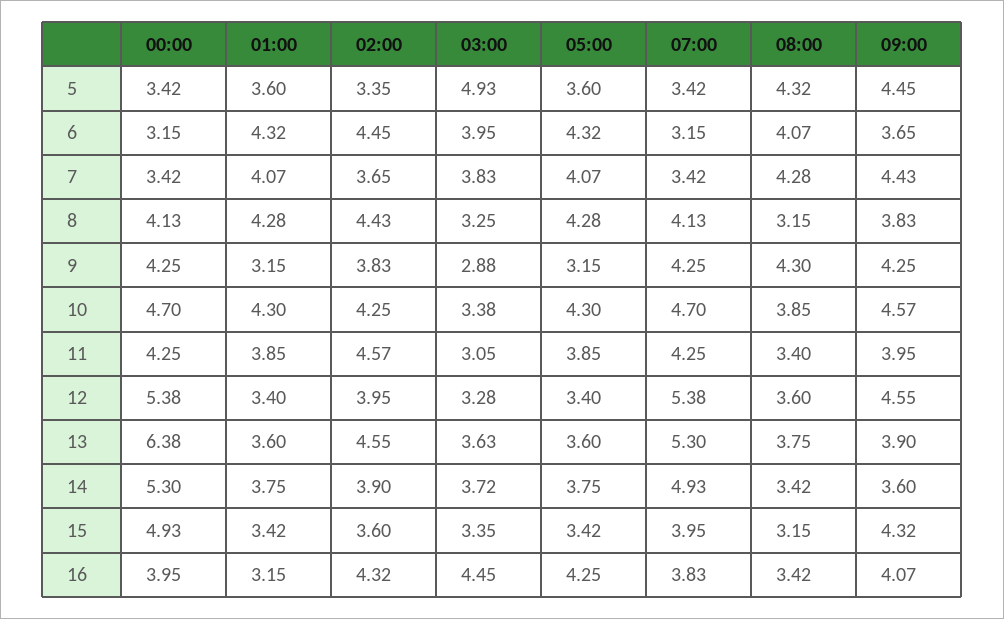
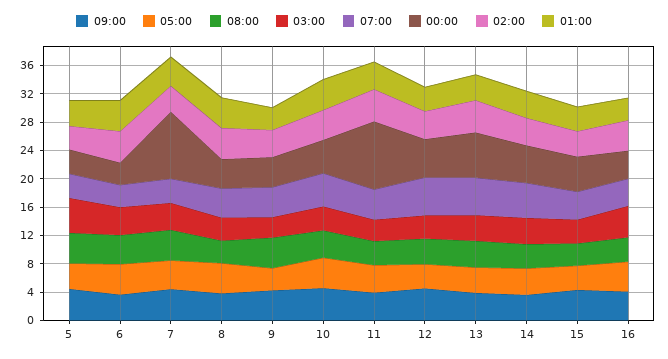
00:00, 7: 3.42 -> 10
00:00, 11: 4.25 -> 10

